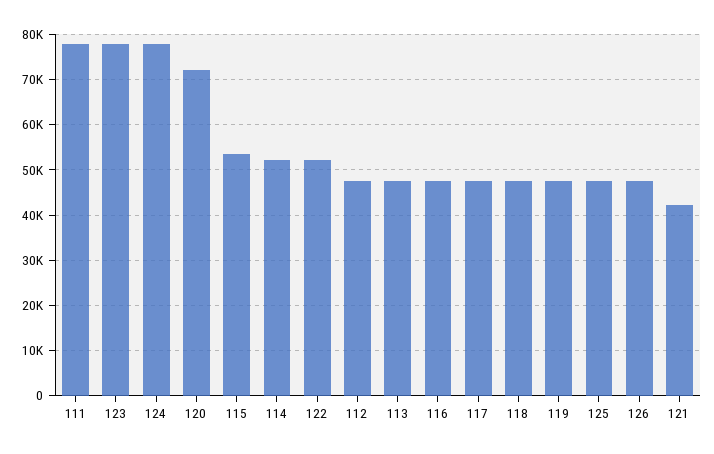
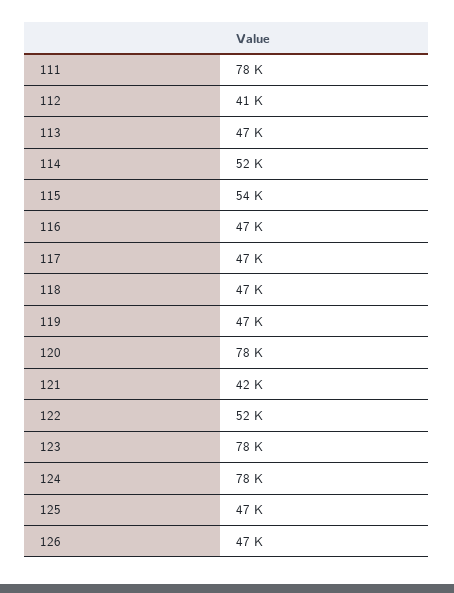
120: 72000 -> 78000
112: 48000 -> 41000

